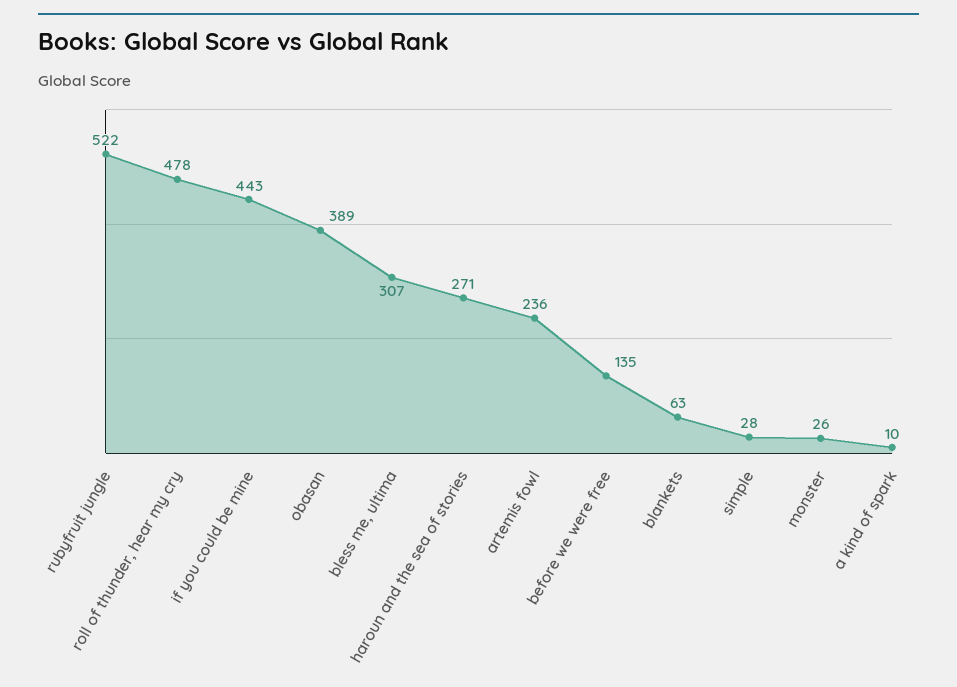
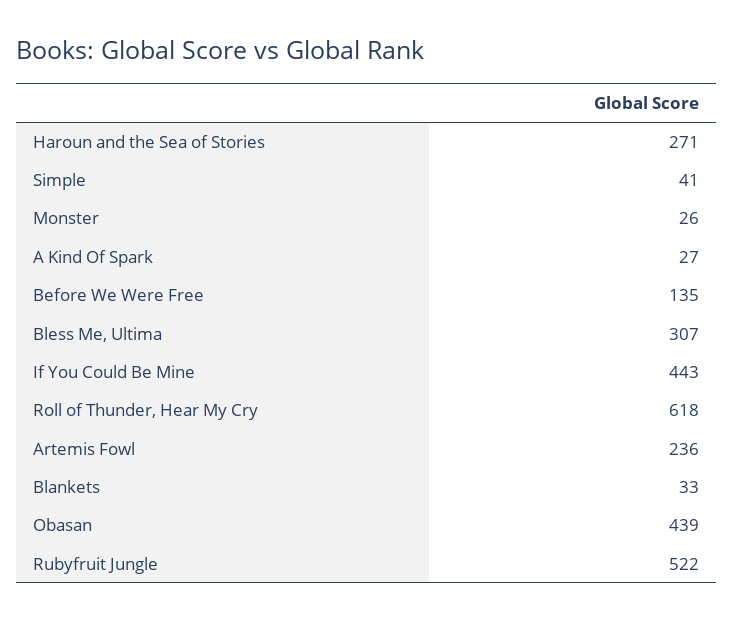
roll of thunder, hear my cry: 478 -> 618
obasan: 389 -> 439
blankets: 63 -> 33
simple: 28 -> 41
a kind of spark: 10 -> 27

